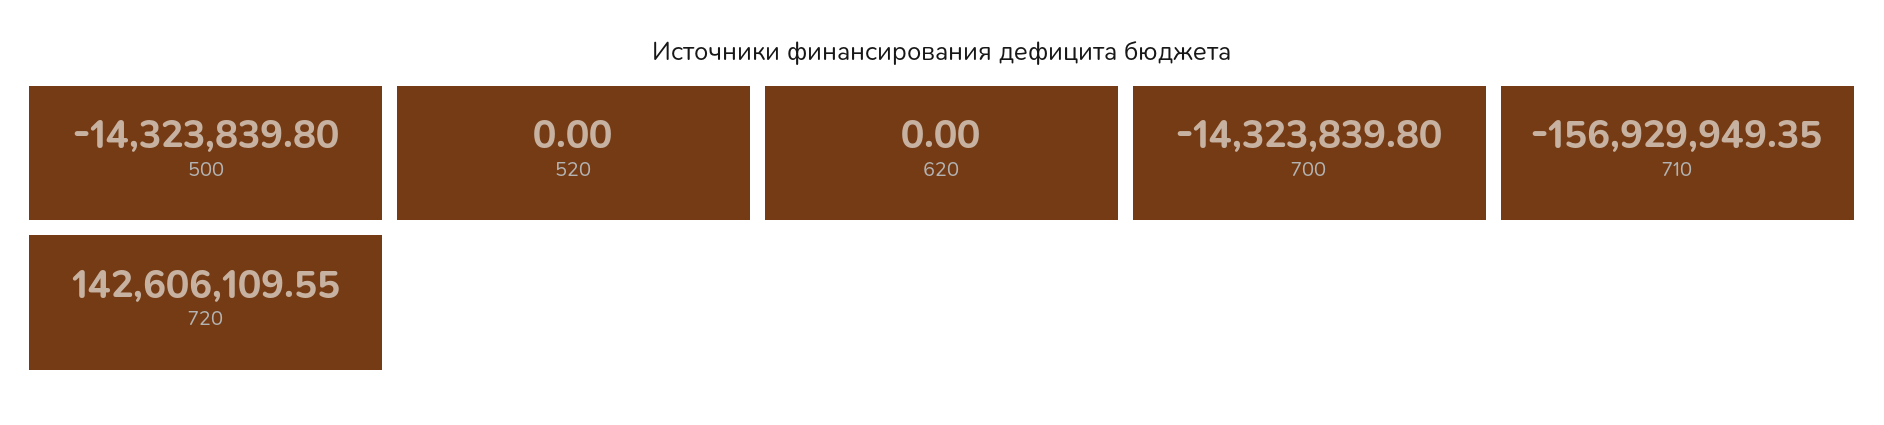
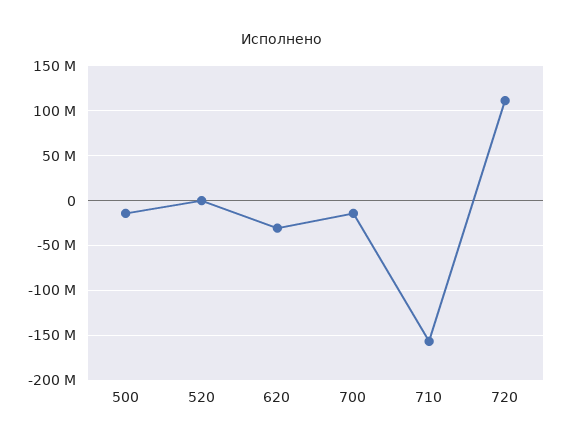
620: 0 -> -30000000
720: 142606109.55 -> 110000000

